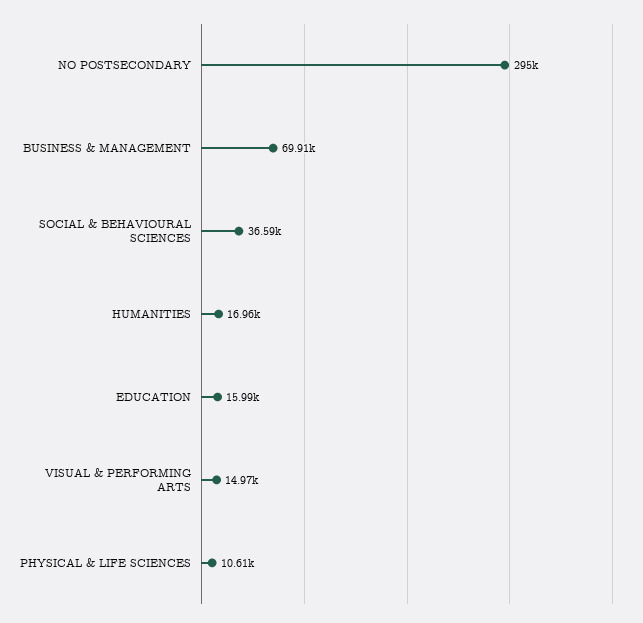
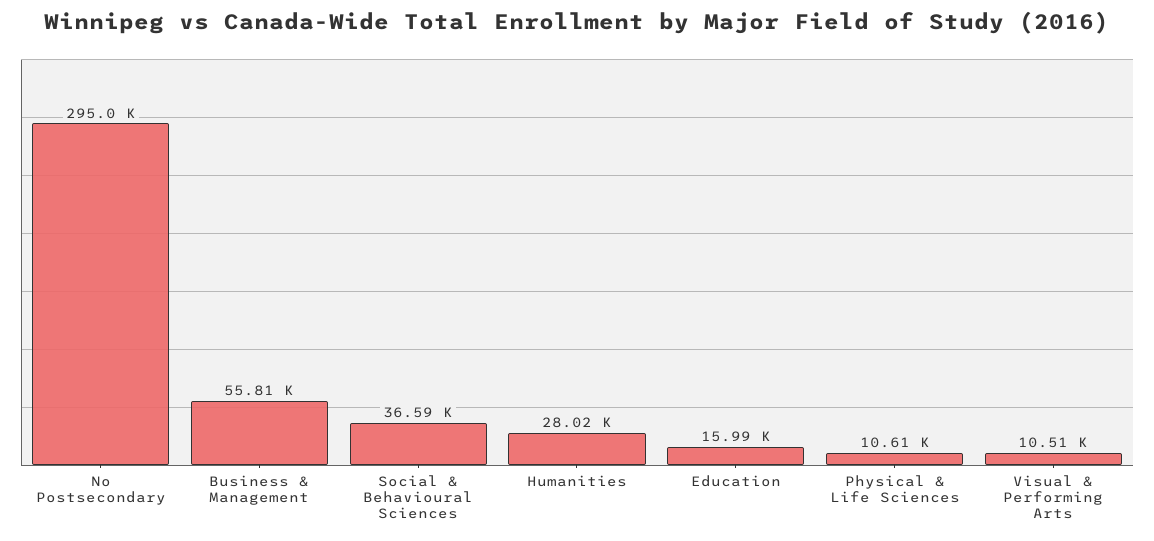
BUSINESS & MANAGEMENT: 69910 -> 55810
HUMANITIES: 16960 -> 28020
VISUAL & PERFORMING ARTS: 14970 -> 10510

